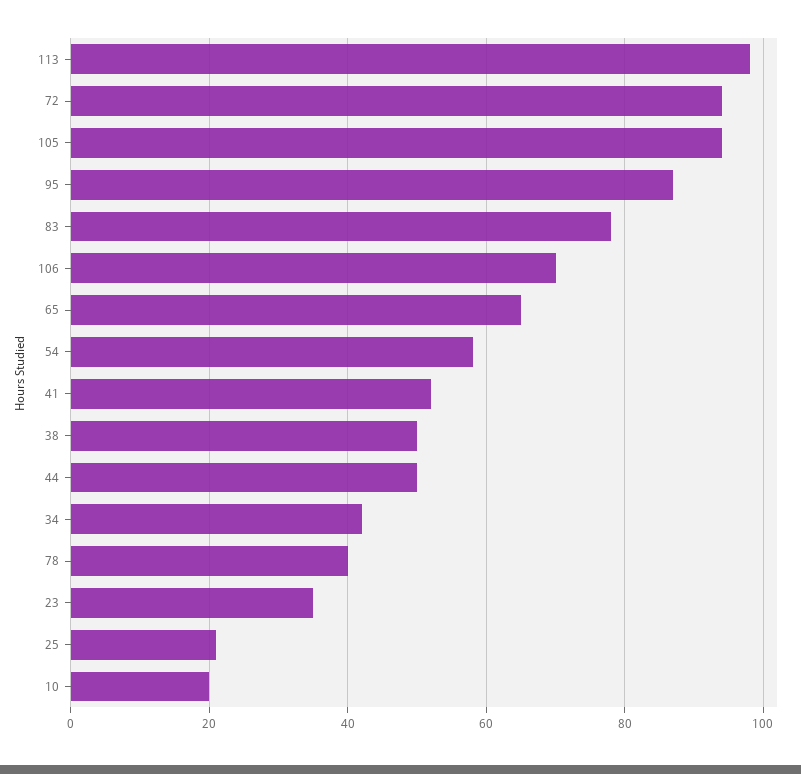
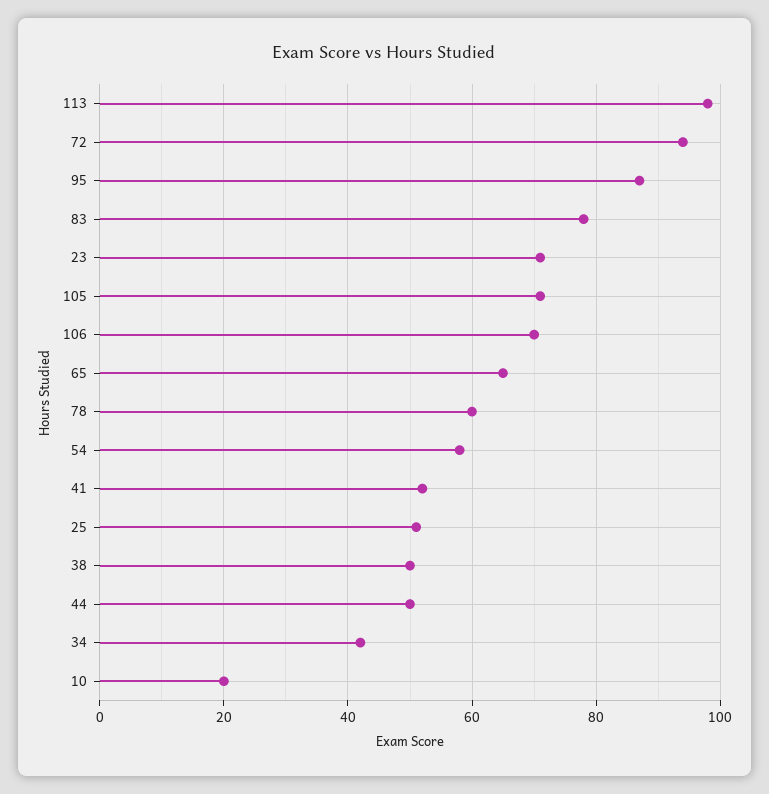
105: 95 -> 70
78: 40 -> 60
23: 35 -> 70
25: 20 -> 50

